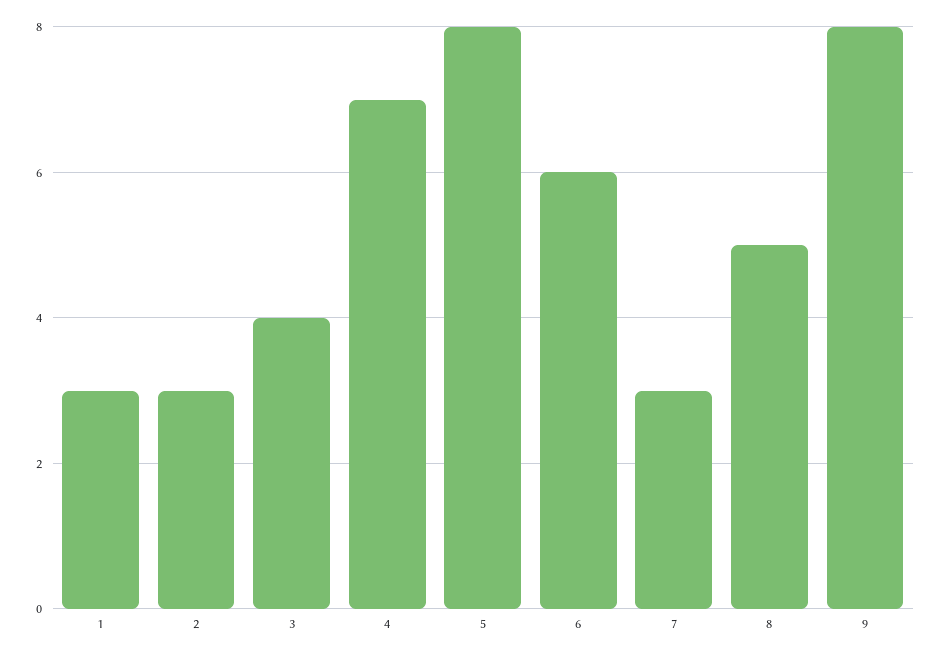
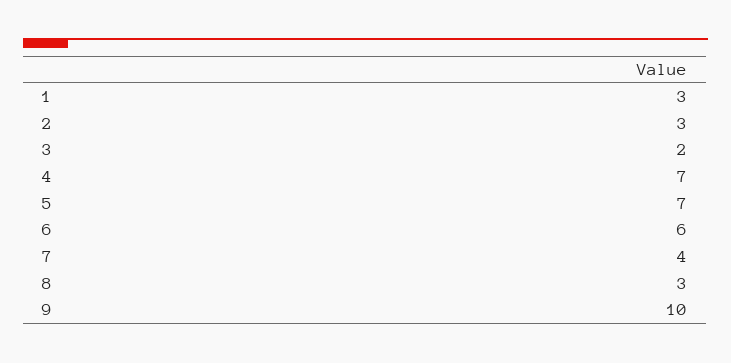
3: 4 -> 2
5: 8 -> 7
7: 3 -> 4
8: 5 -> 3
9: 8 -> 10

